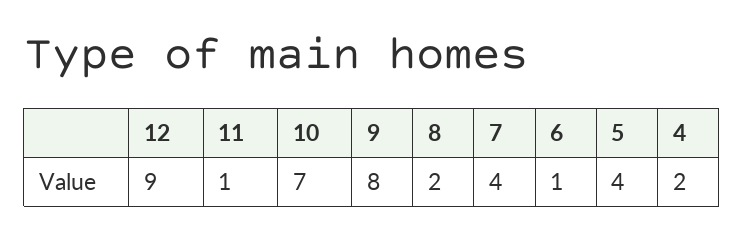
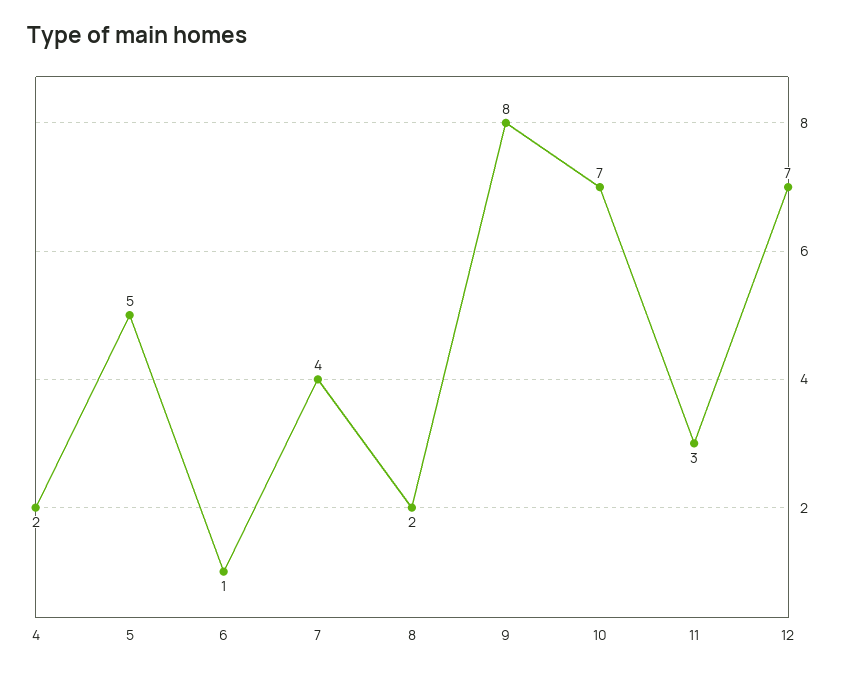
12: 9 -> 7
11: 1 -> 3
5: 4 -> 5

